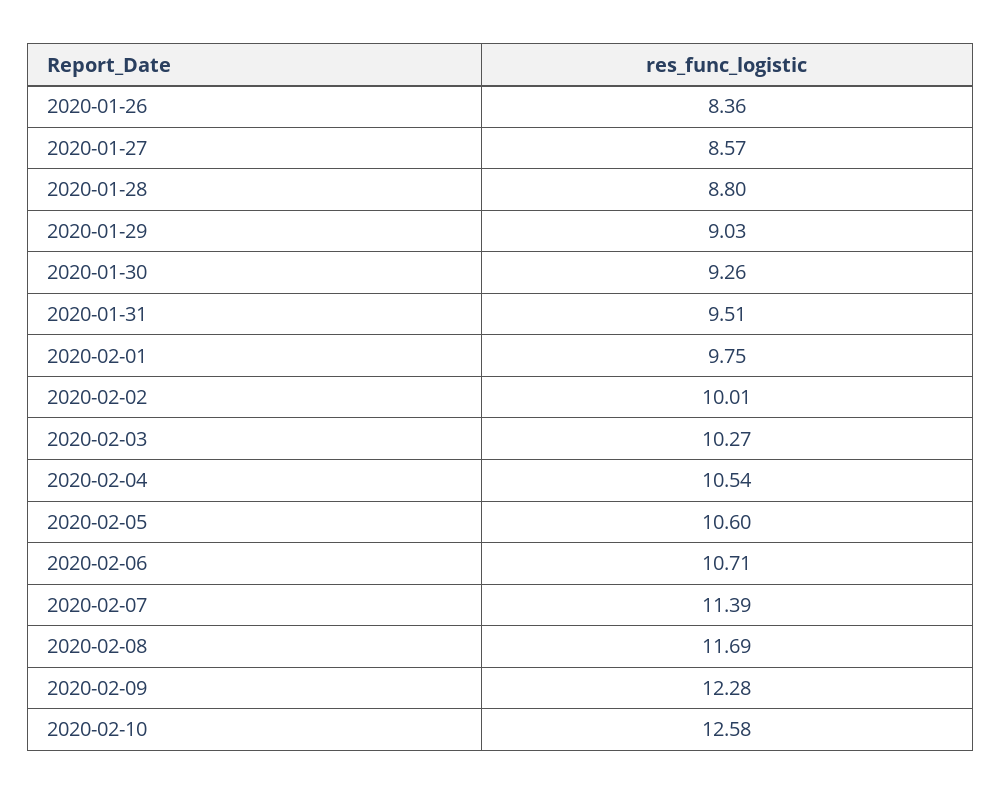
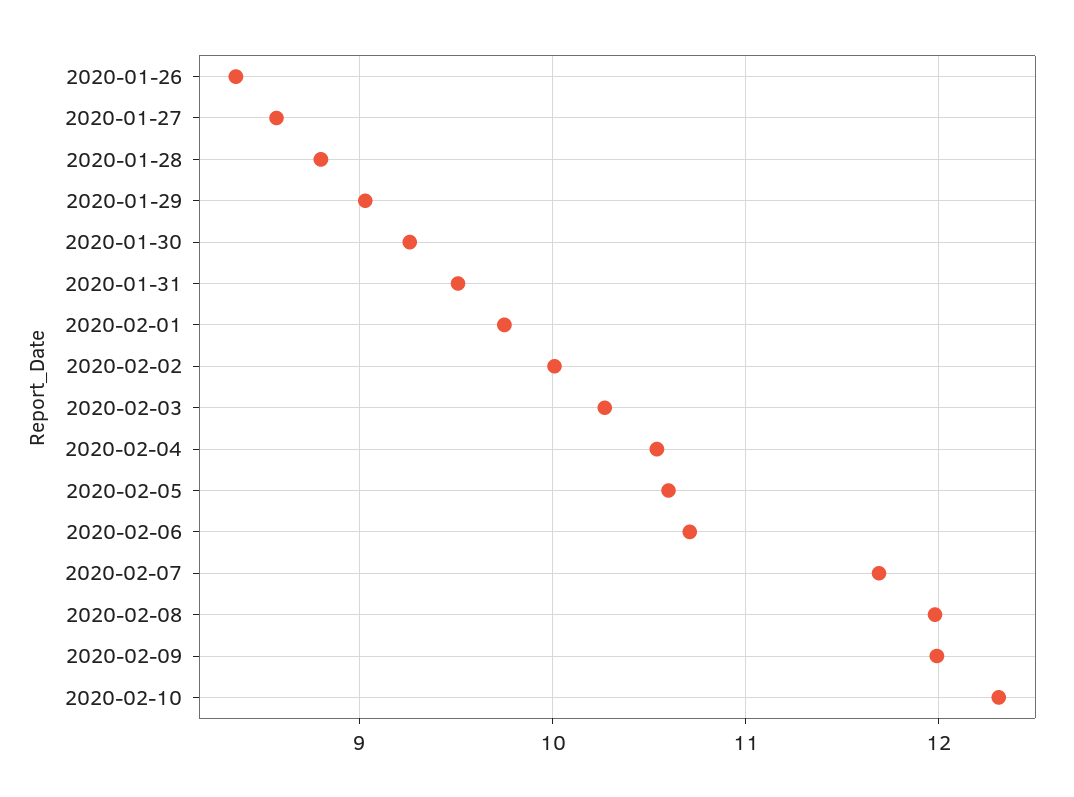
2020-02-07: 11.39 -> 11.7
2020-02-08: 11.69 -> 12
2020-02-09: 12.28 -> 12
2020-02-10: 12.58 -> 12.3

